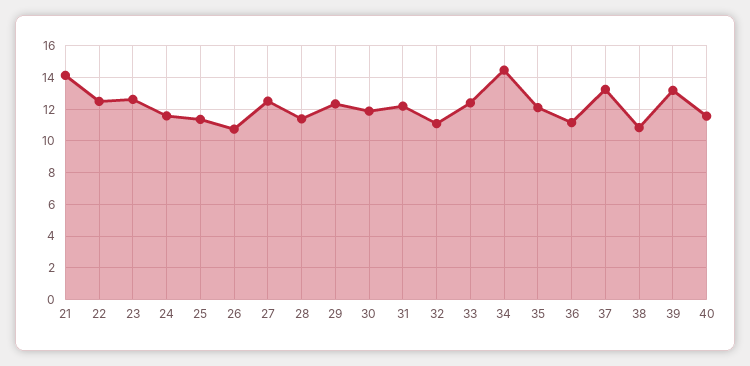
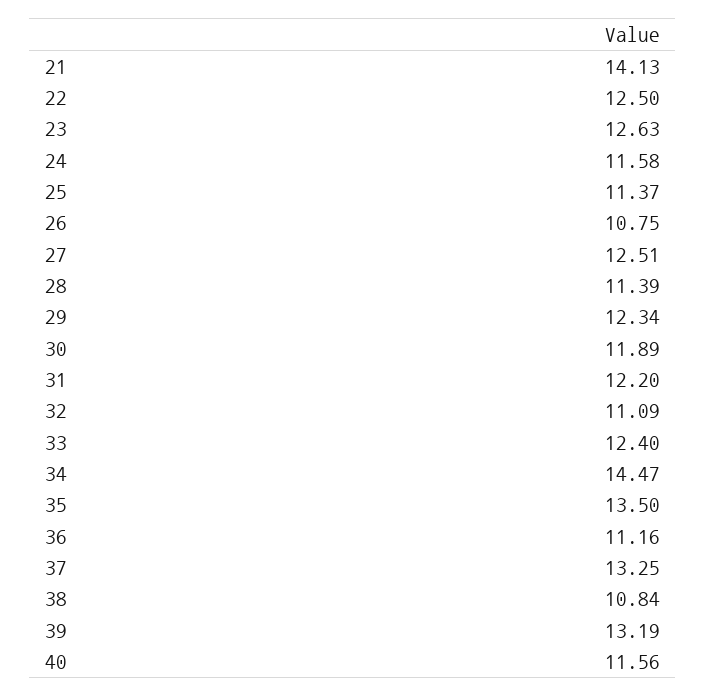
35: 12 -> 13.5

